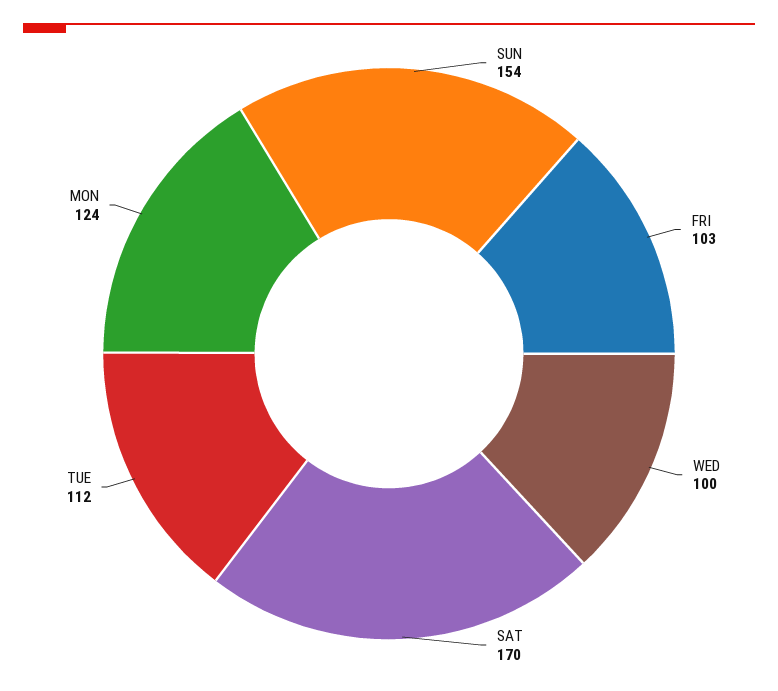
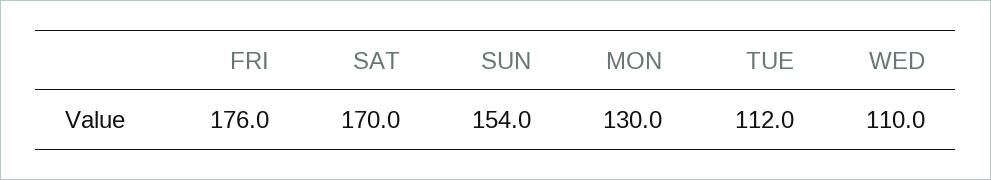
FRI: 103 -> 176
WED: 100 -> 110
MON: 124 -> 130

